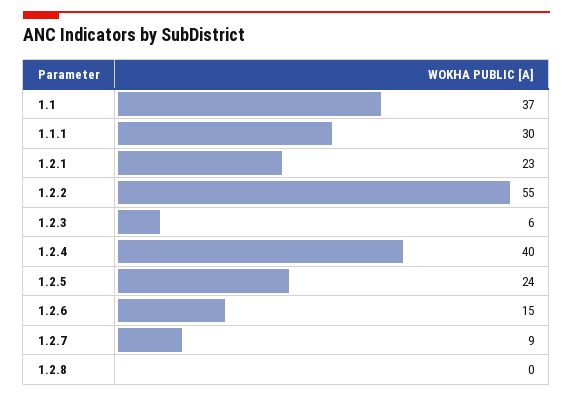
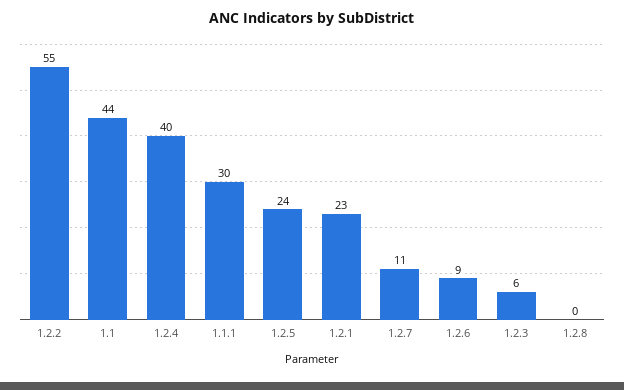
1.1: 37 -> 44
1.2.6: 15 -> 9
1.2.7: 9 -> 11

